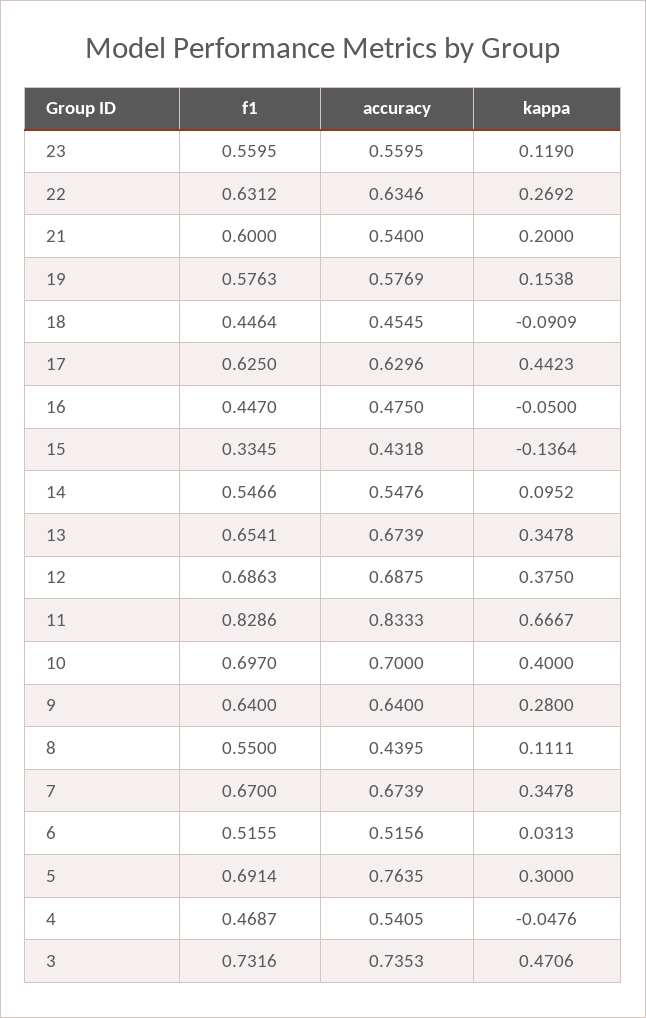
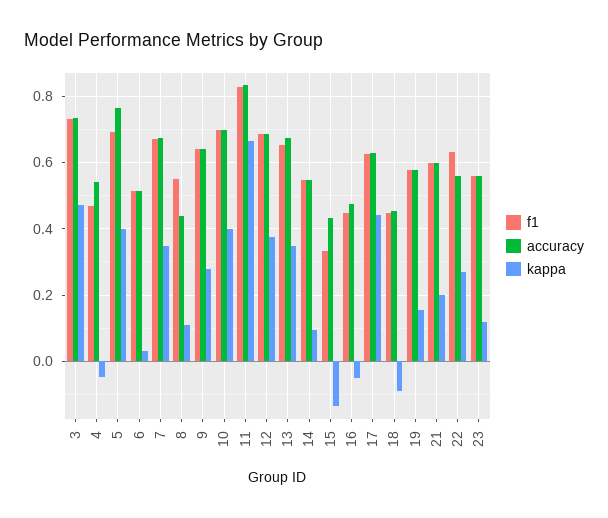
accuracy, 22: 0.6346 -> 0.56
accuracy, 21: 0.54 -> 0.6
kappa, 5: 0.3 -> 0.4

